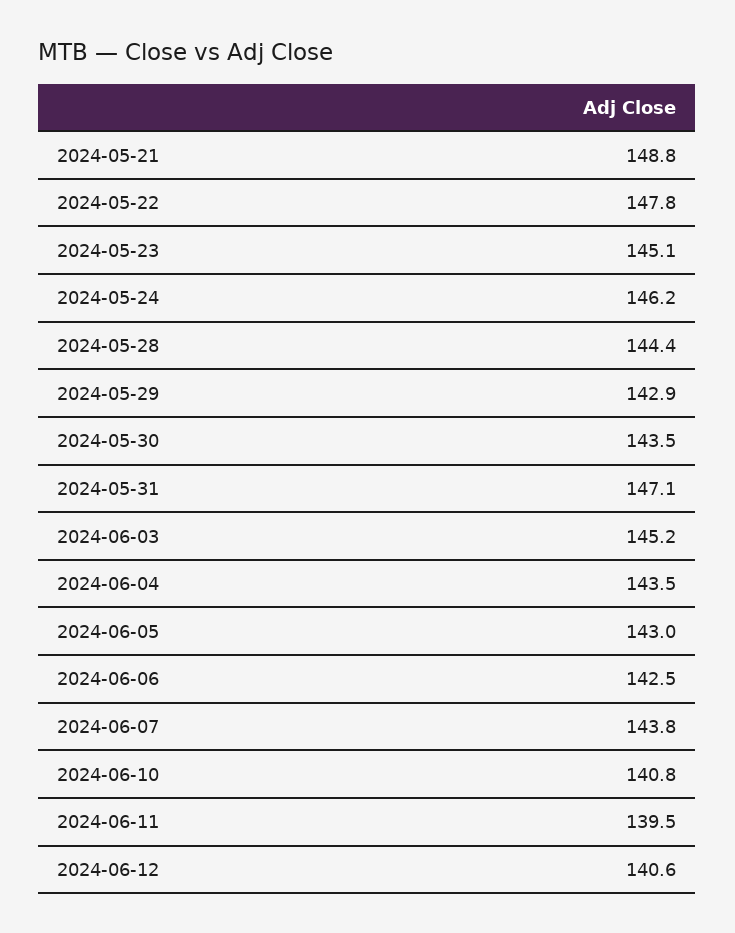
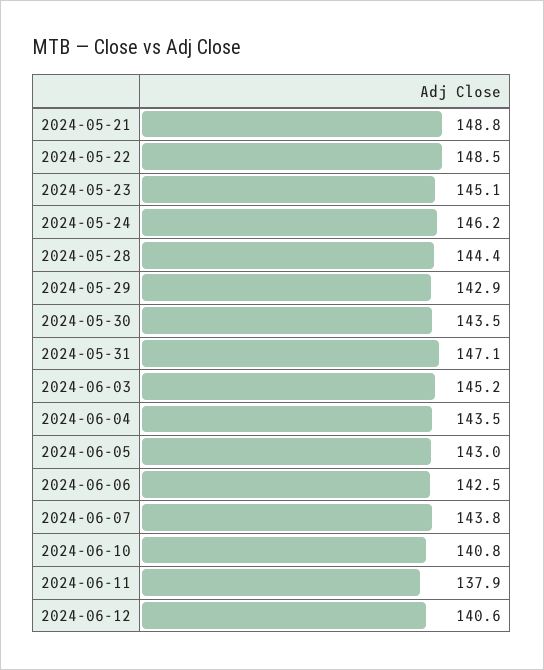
2024-05-22: 147.8 -> 148.5
2024-06-11: 139.5 -> 137.9

